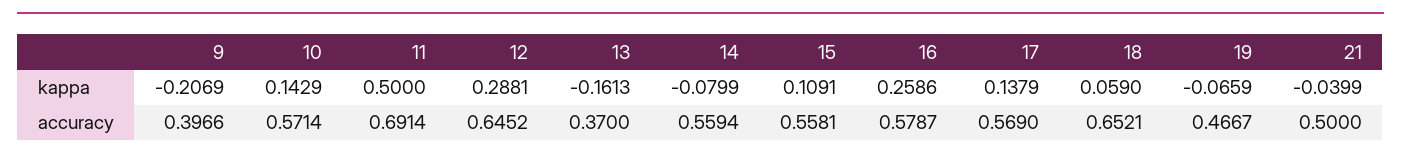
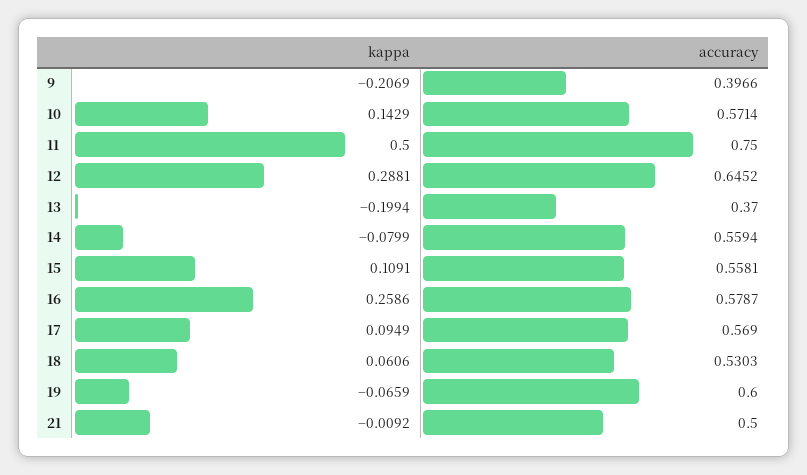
13, kappa: -0.1613 -> -0.1994
17, kappa: 0.1379 -> 0.0949
18, kappa: 0.059 -> 0.0606
21, kappa: -0.0399 -> -0.0092
11, accuracy: 0.6914 -> 0.75
18, accuracy: 0.6521 -> 0.5303
19, accuracy: 0.4667 -> 0.6

